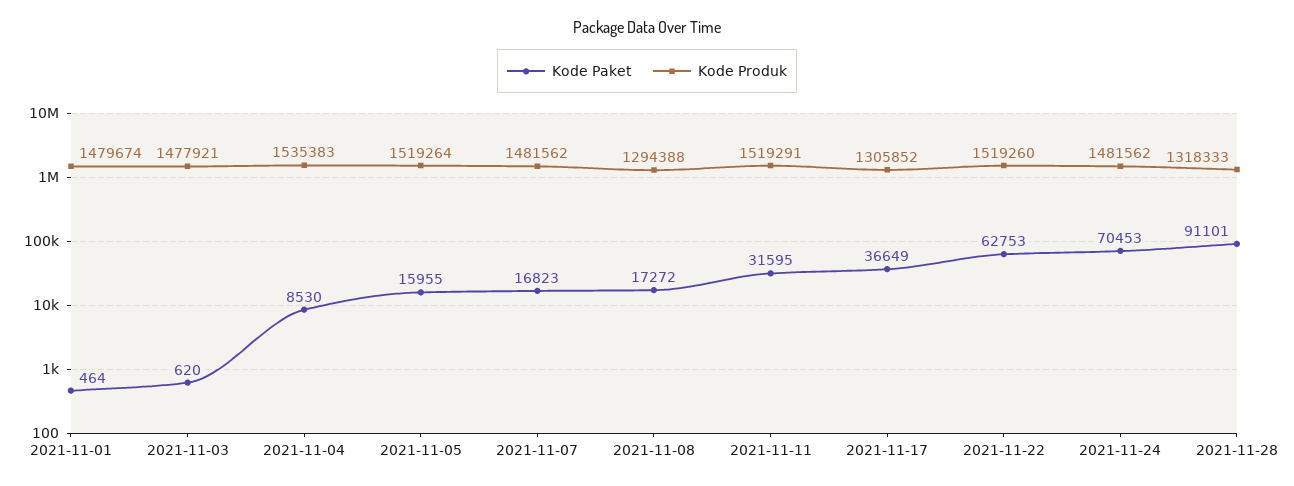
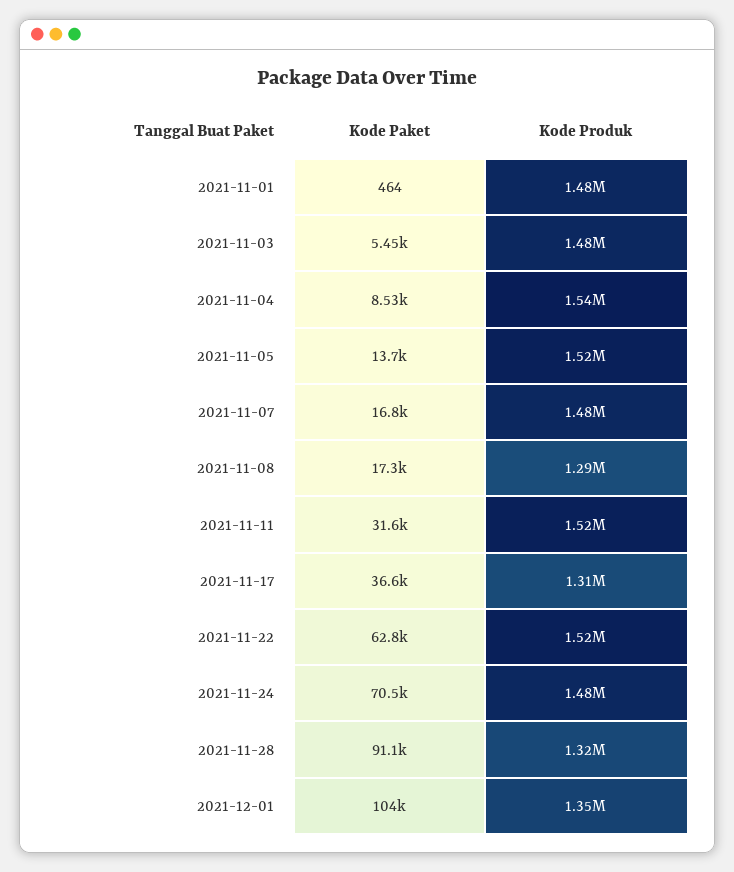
Kode Paket, 2021-11-03: 620 -> 5450
Kode Paket, 2021-11-05: 15955 -> 13700
Kode Paket, 2021-12-01: none -> 104000
Kode Produk, 2021-12-01: none -> 1350000

